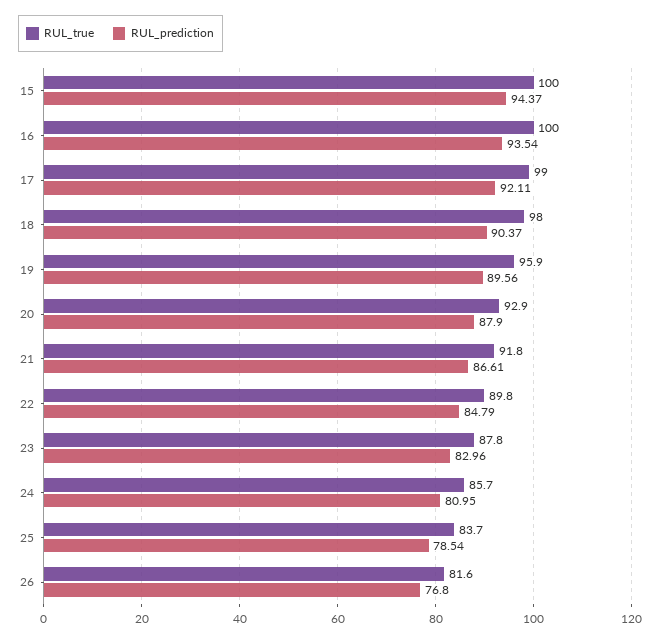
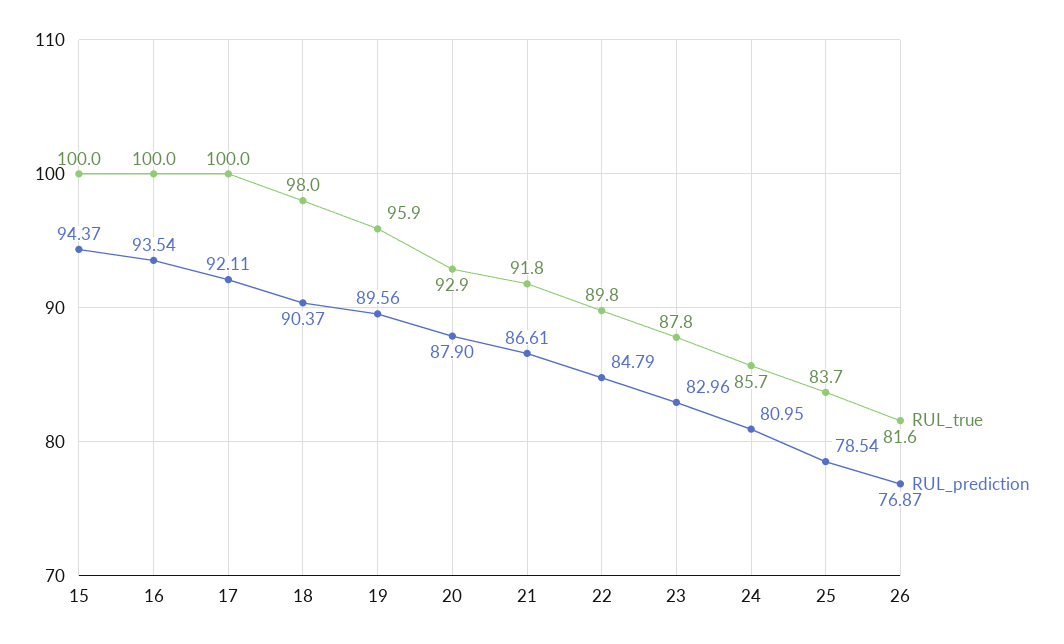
RUL_true, 17: 99 -> 100
RUL_prediction, 26: 76.8 -> 76.87

